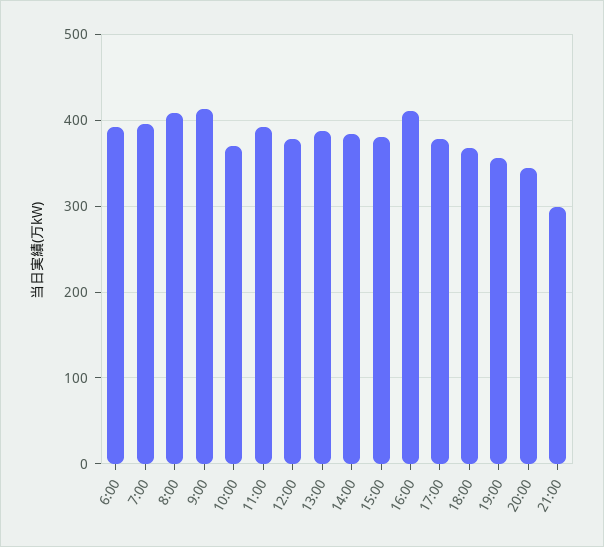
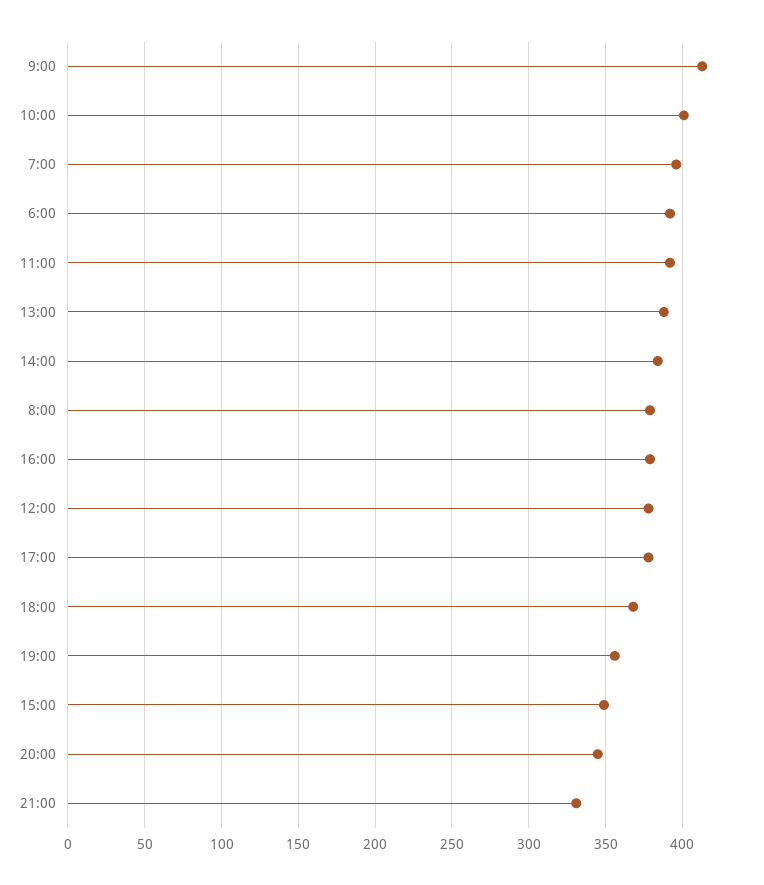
8:00: 410 -> 380
10:00: 370 -> 400
15:00: 380 -> 350
16:00: 410 -> 380
21:00: 300 -> 330

